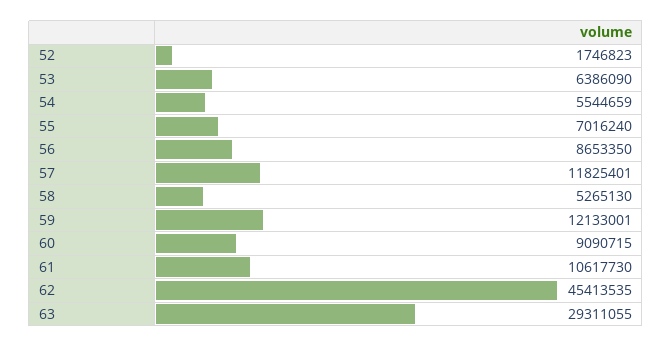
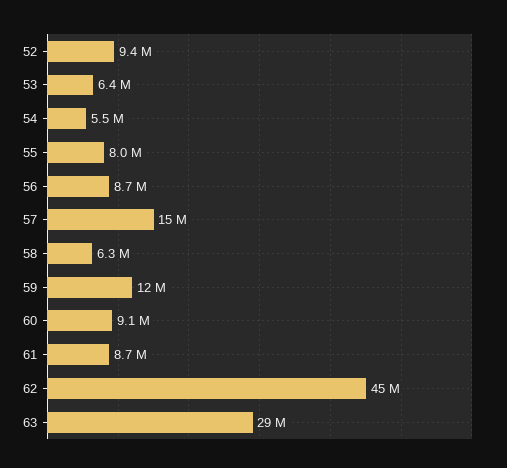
52: 1746823 -> 9400000
55: 7016240 -> 8000000
57: 11825401 -> 15000000
58: 5265130 -> 6300000
61: 10617730 -> 8700000

